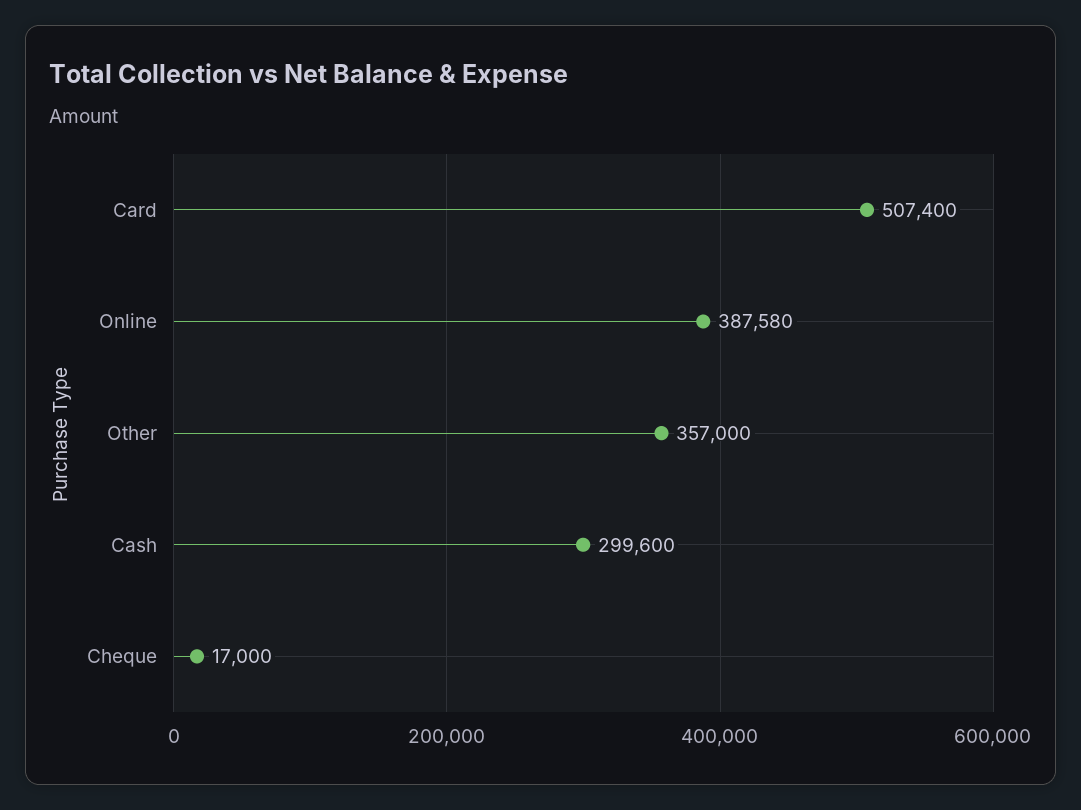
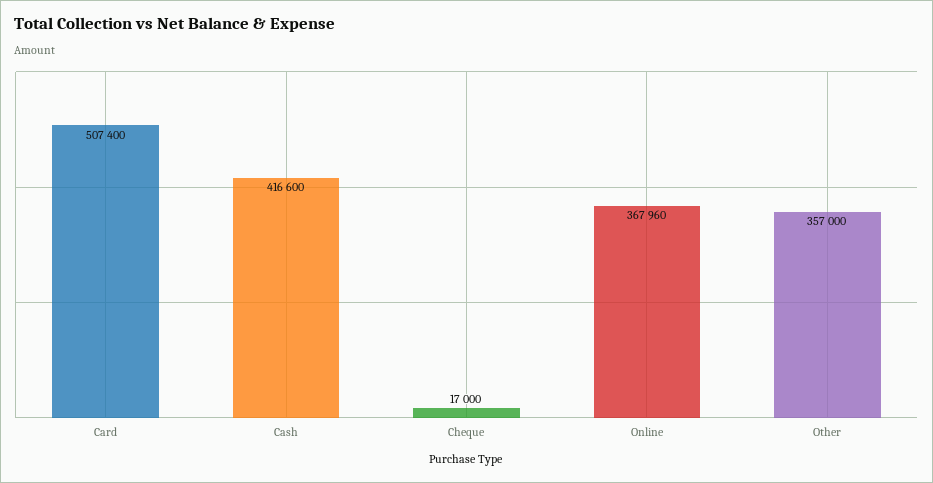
Online: 387580 -> 367960
Cash: 299600 -> 416600

